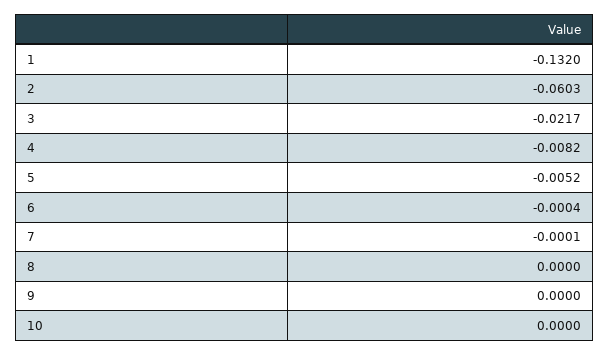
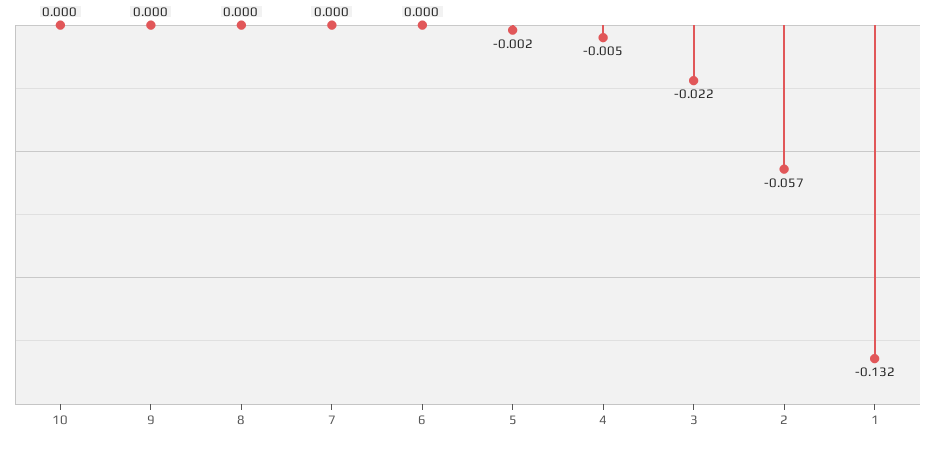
2: -0.0603 -> -0.057
4: -0.0082 -> -0.005
5: -0.0052 -> -0.002

